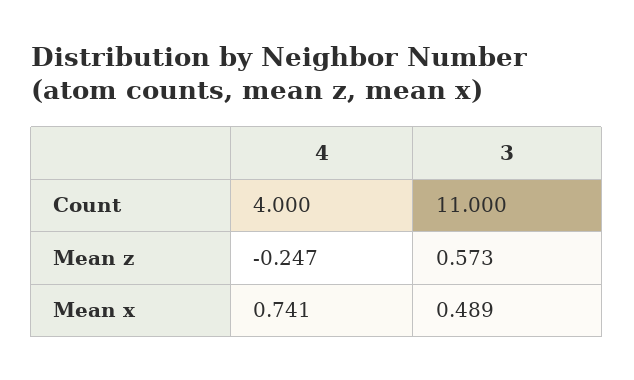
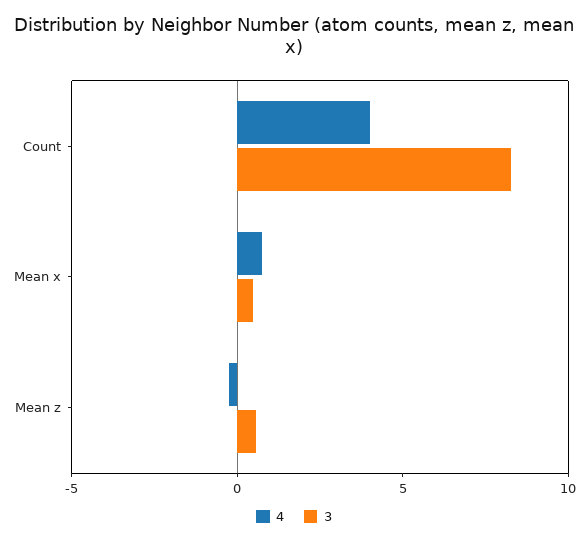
3, Count: 11 -> 8

